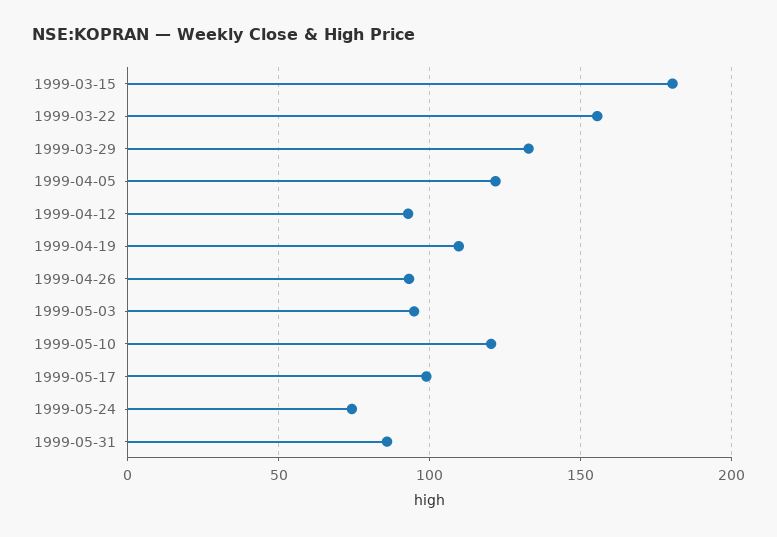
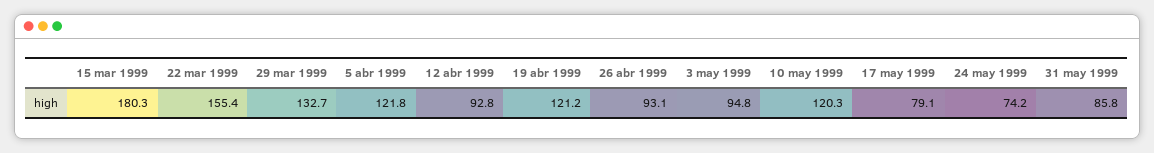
1999-04-19: 110 -> 121.2
1999-05-17: 100 -> 79.1

